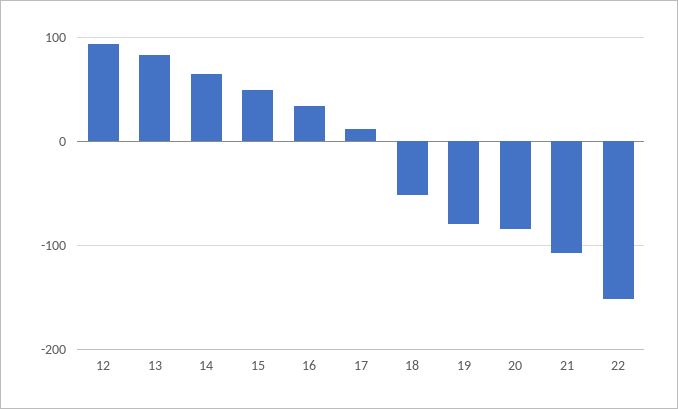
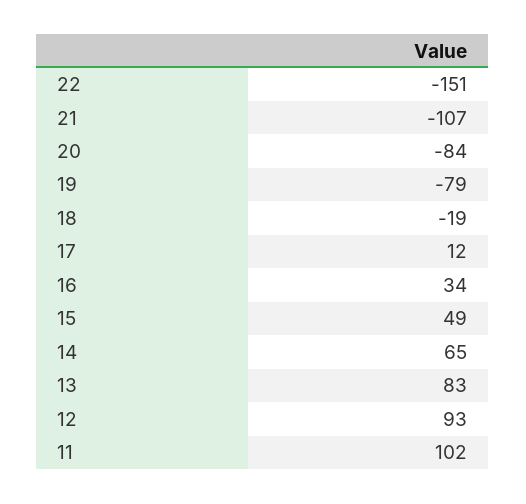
18: -50 -> -19
11: none -> 102

